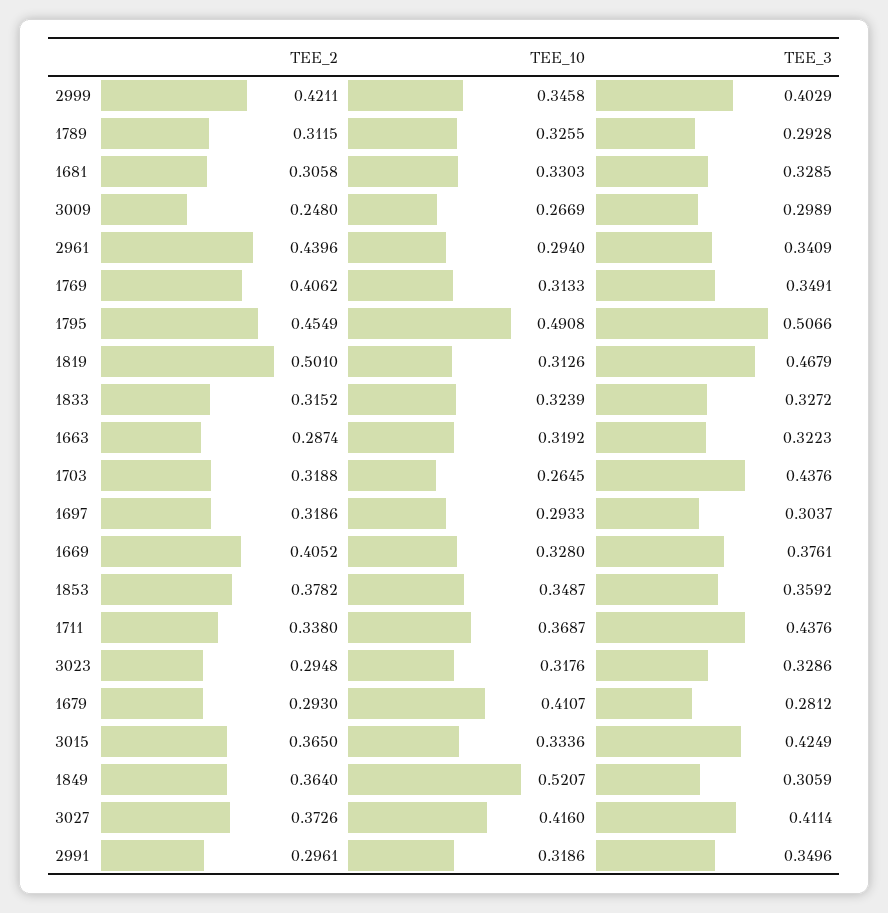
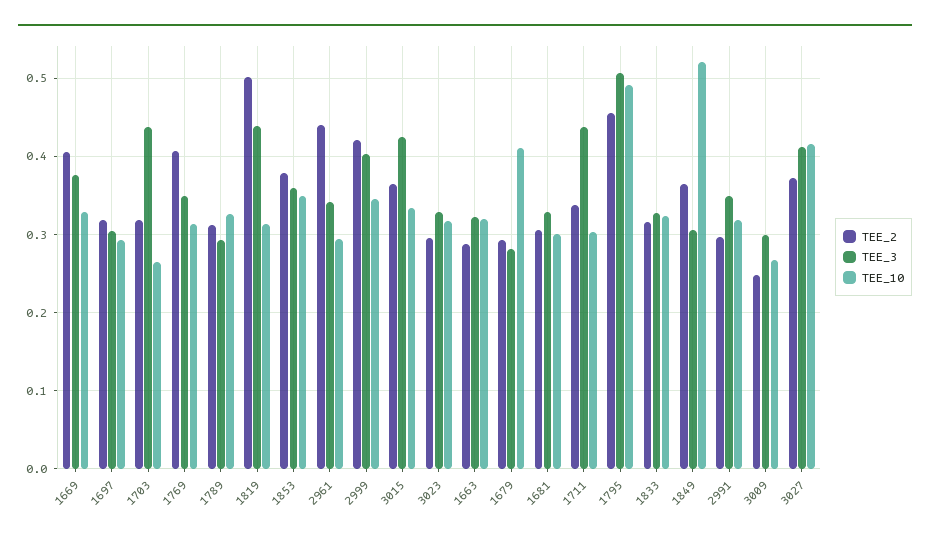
TEE_10, 1681: 0.3303 -> 0.3
TEE_3, 1819: 0.4679 -> 0.44
TEE_10, 1711: 0.3687 -> 0.3

